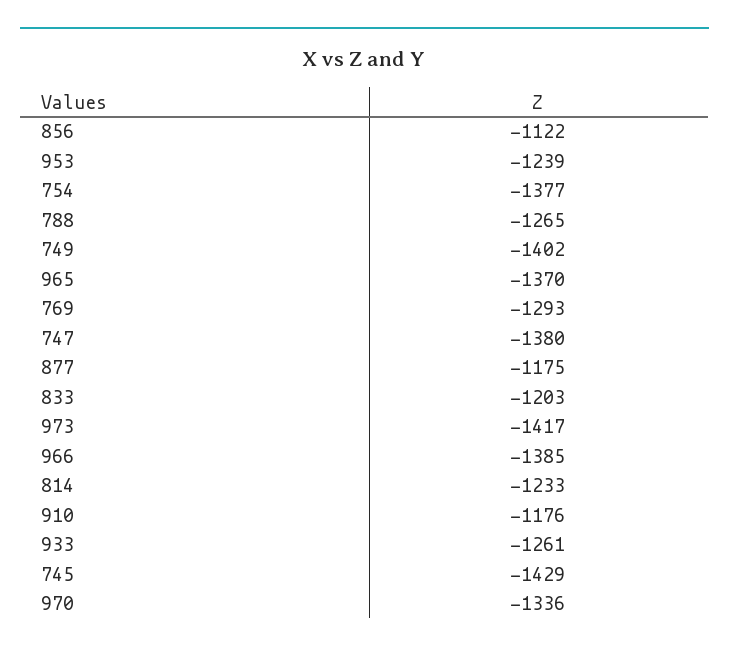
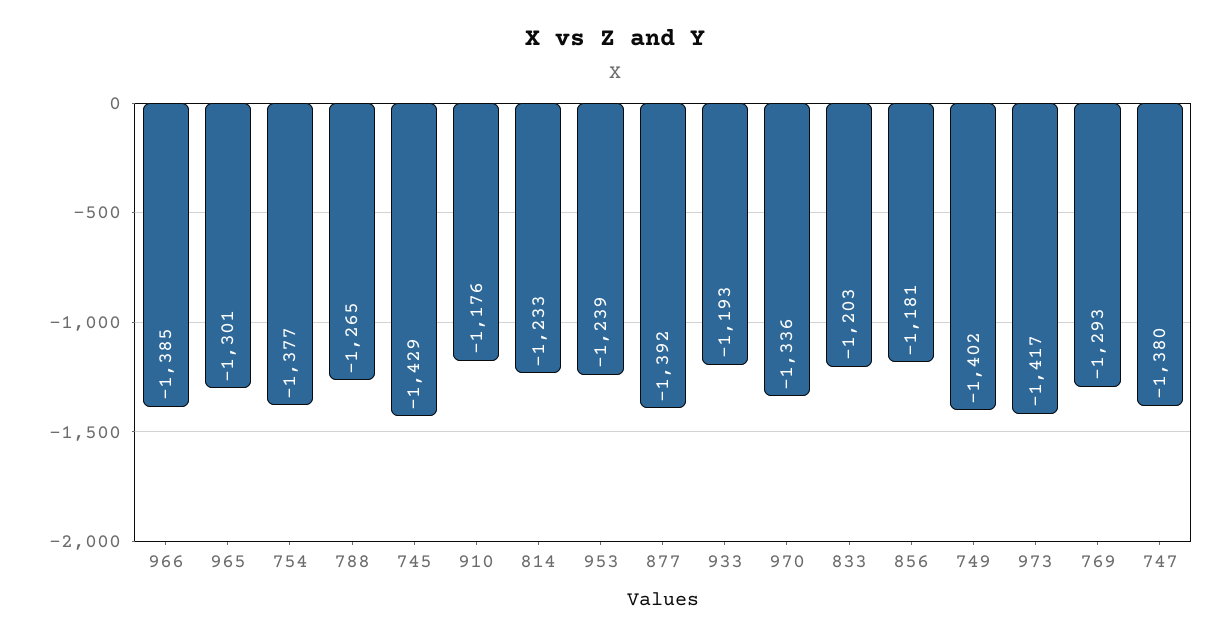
856: -1122 -> -1181
965: -1370 -> -1301
877: -1175 -> -1392
933: -1261 -> -1193

